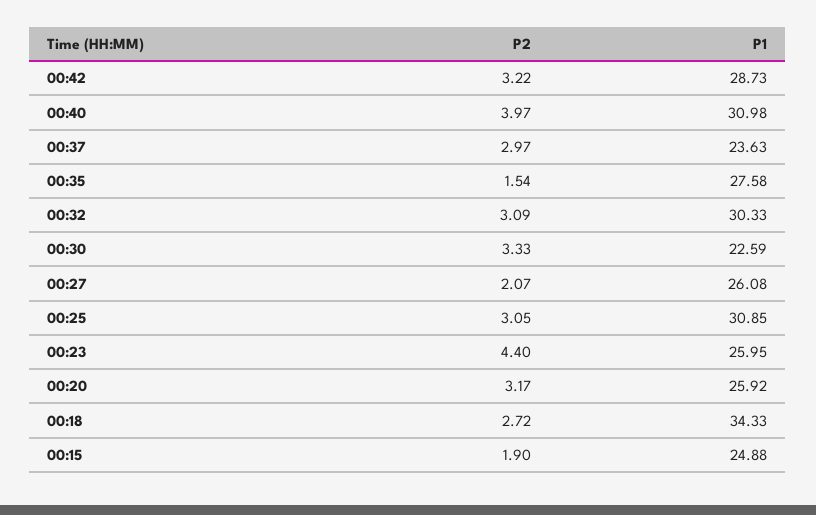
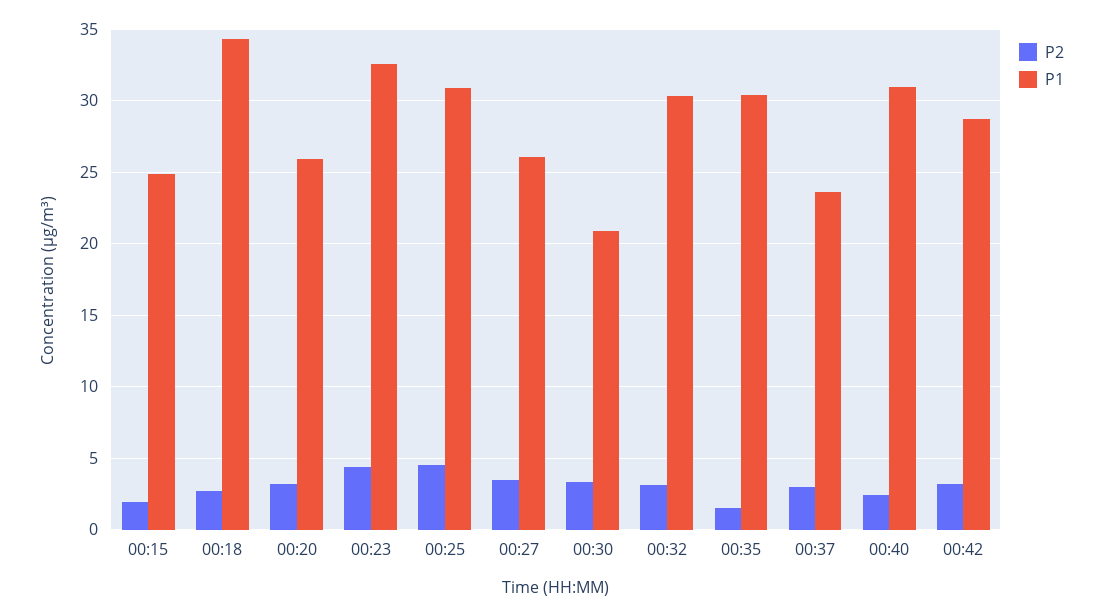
P2, 00:40: 3.97 -> 2.5
P1, 00:35: 27.58 -> 30.5
P1, 00:30: 22.59 -> 21
P2, 00:27: 2.07 -> 3.5
P2, 00:25: 3.05 -> 4.5
P1, 00:23: 25.95 -> 32.5

